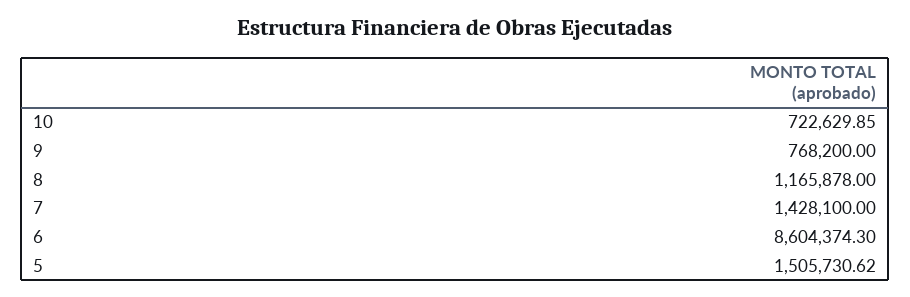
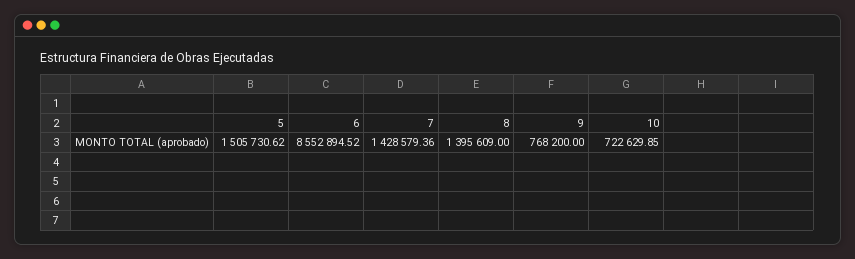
8: 1165878 -> 1395609
7: 1428100 -> 1428579.36
6: 8604374.3 -> 8552894.52

